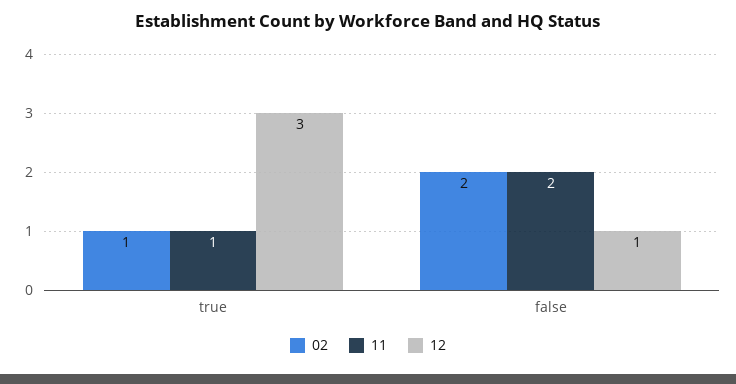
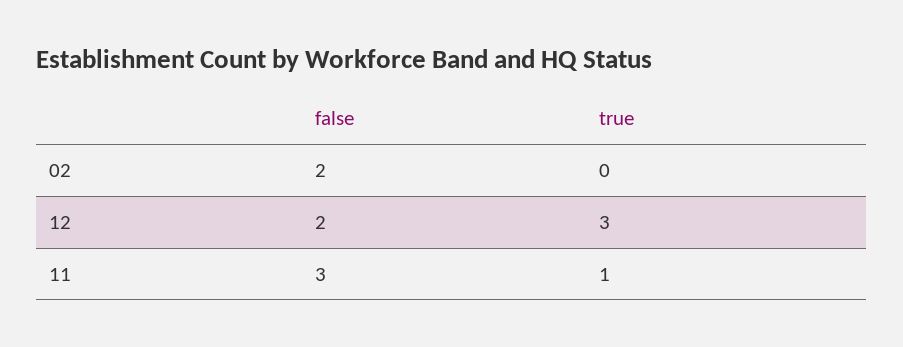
02, true: 1 -> 0
11, false: 2 -> 3
12, false: 1 -> 2

